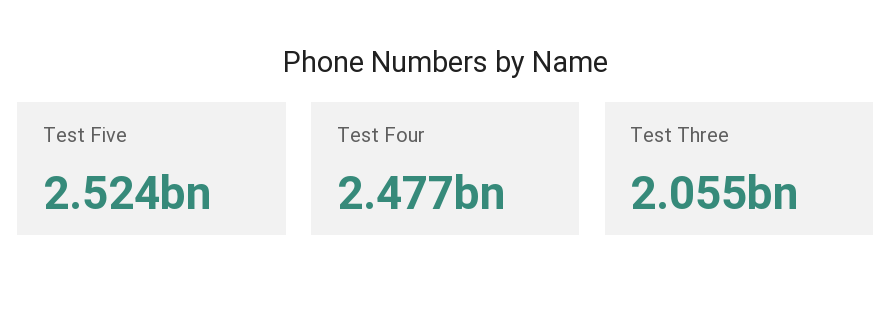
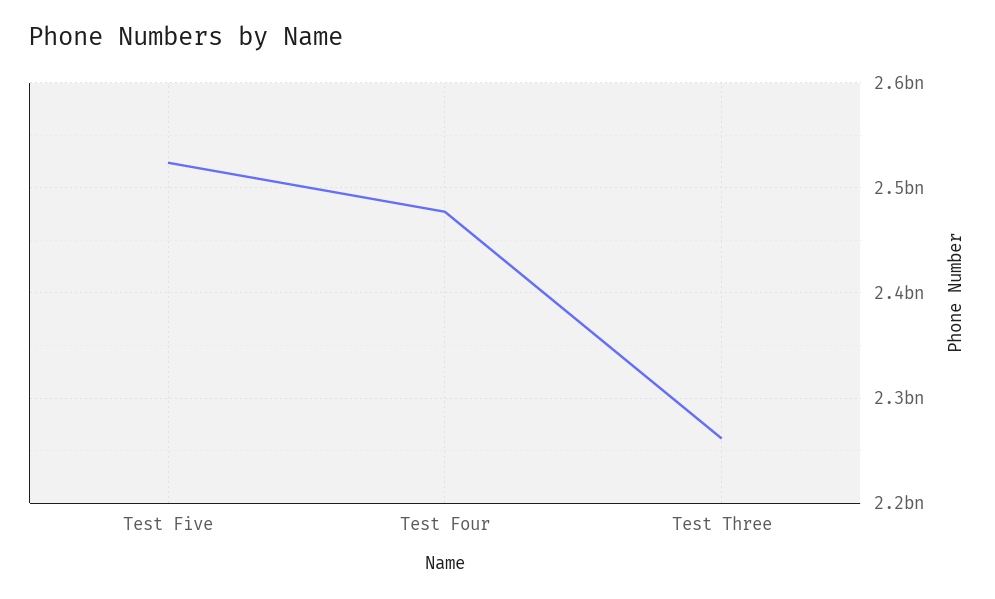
Test Three: 2055000000 -> 2260000000

